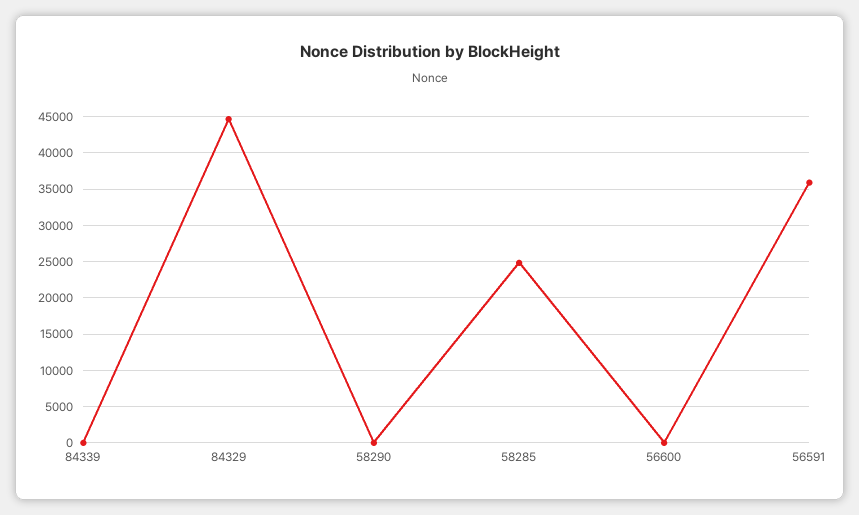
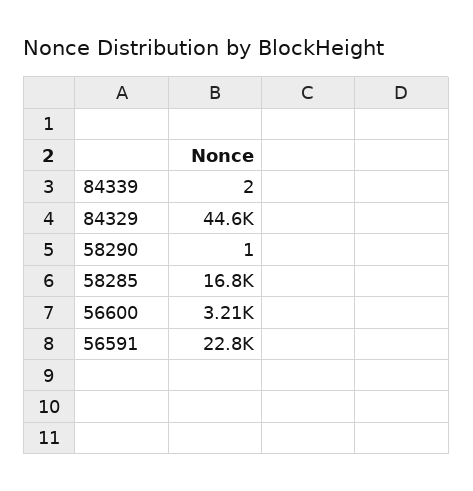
58285: 25000 -> 16800
56600: 0 -> 3210
56591: 36000 -> 22800

